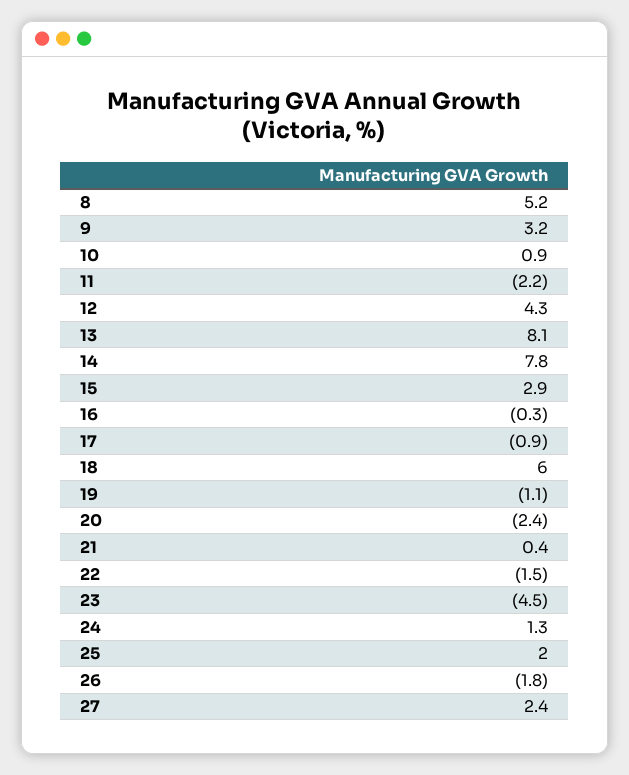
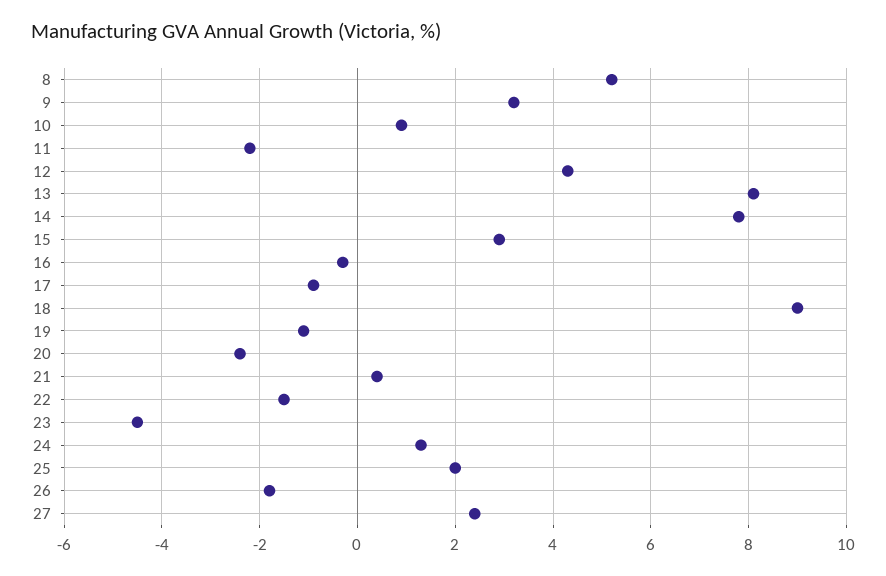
18: 6 -> 9

